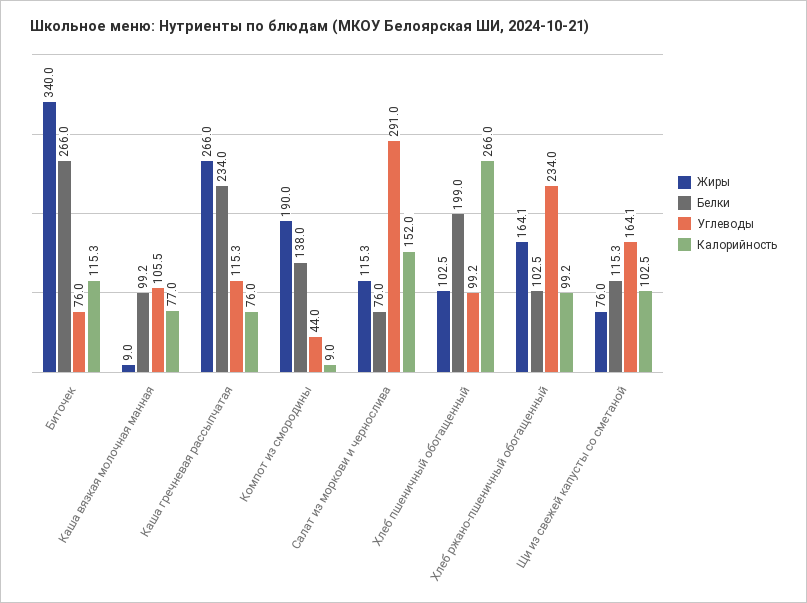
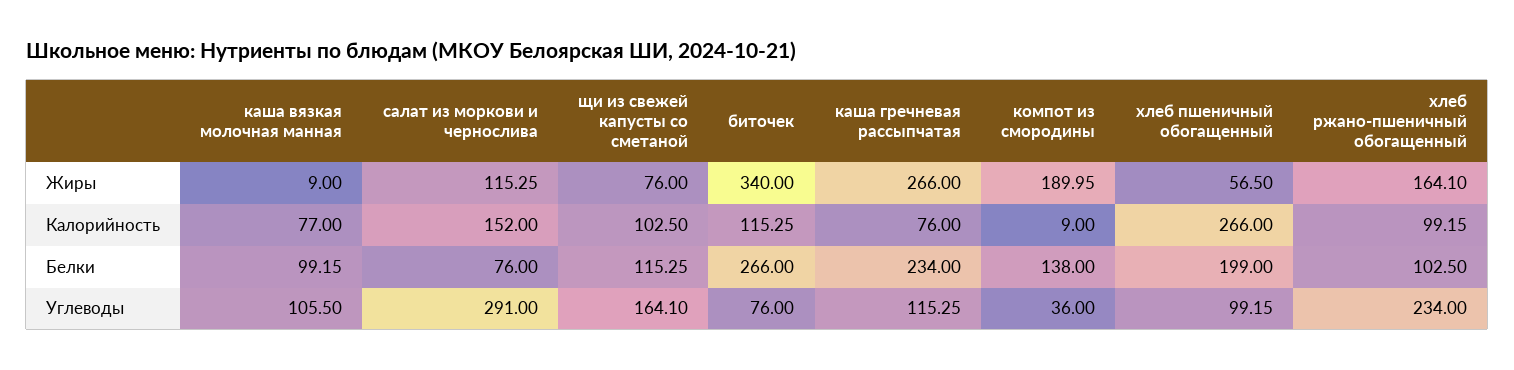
Углеводы, Компот из смородины: 44 -> 36
Жиры, Хлеб пшеничный обогащенный: 102.5 -> 56.5

